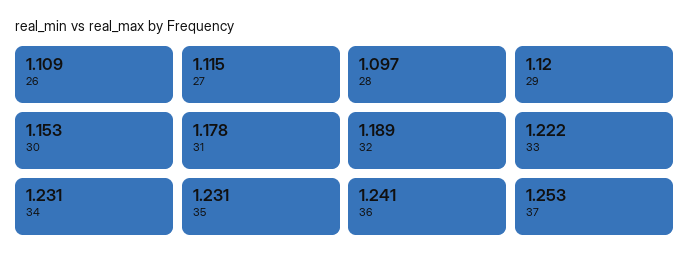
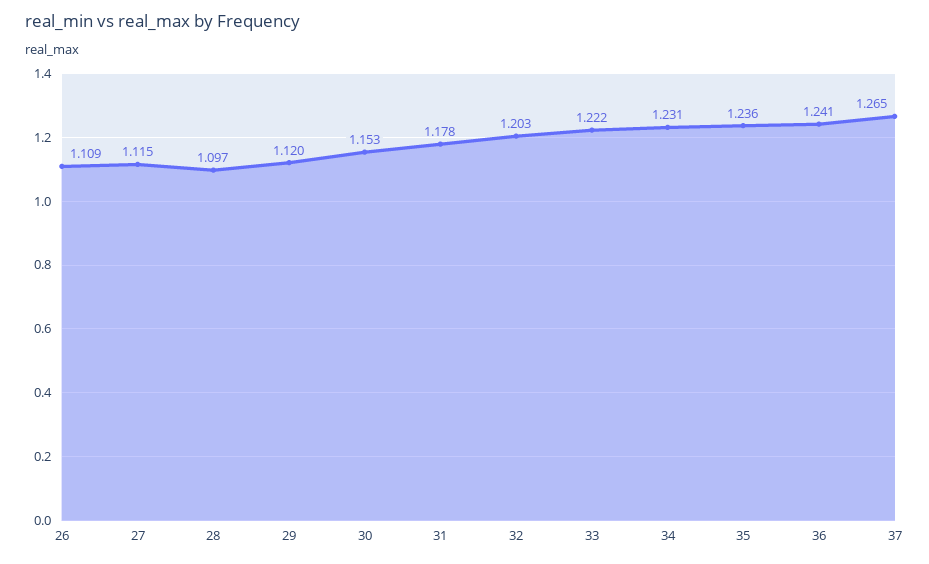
32: 1.189 -> 1.203
35: 1.231 -> 1.236
37: 1.253 -> 1.265

